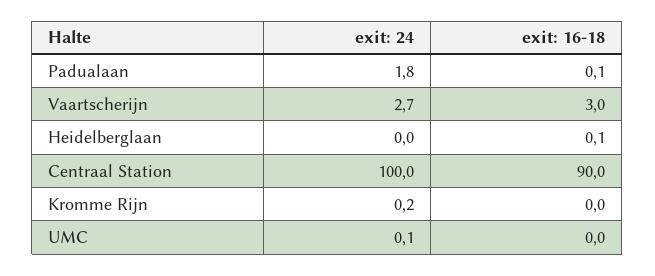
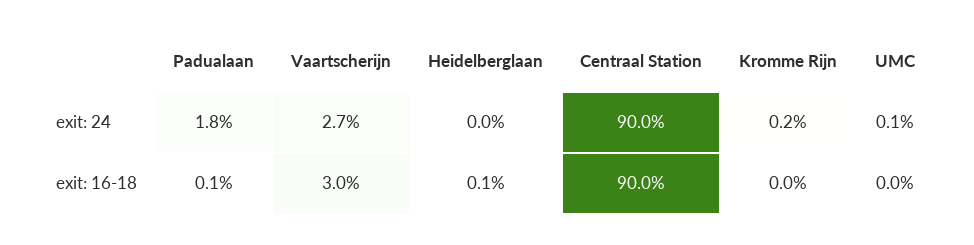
exit: 24, Centraal Station: 100 -> 90

